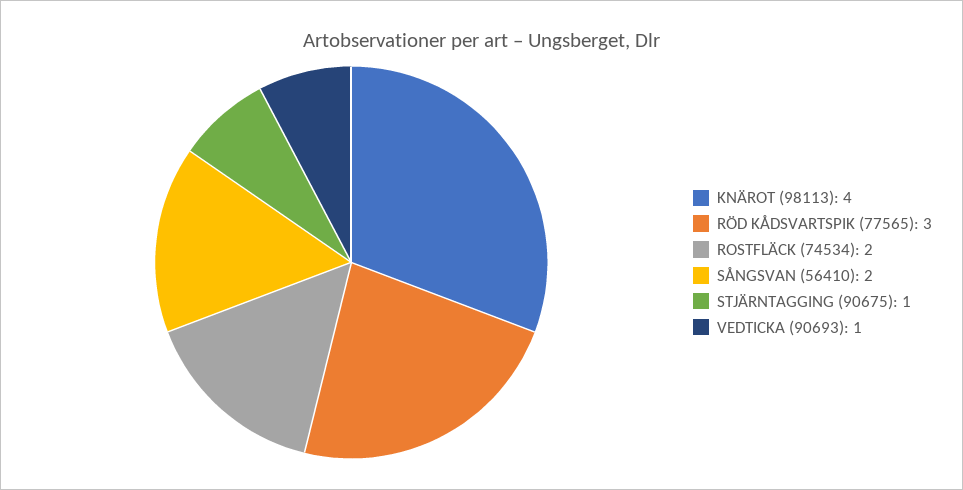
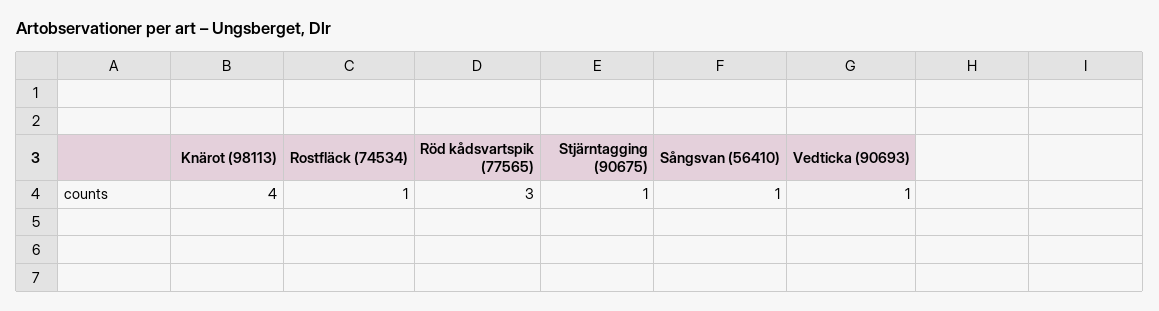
ROSTFLÄCK (74534): 2 -> 1
SÅNGSVAN (56410): 2 -> 1

